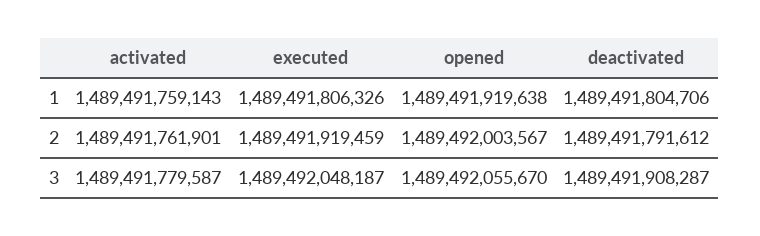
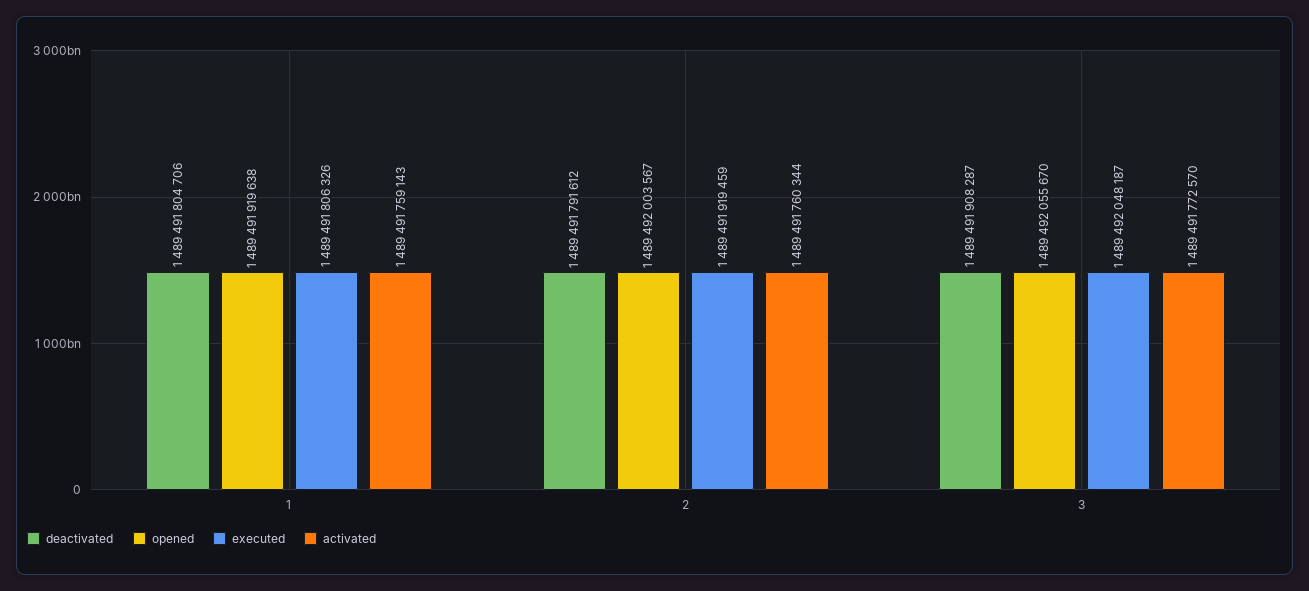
activated, 2: 1489491761901 -> 1489491760344
activated, 3: 1489491779587 -> 1489491772570

